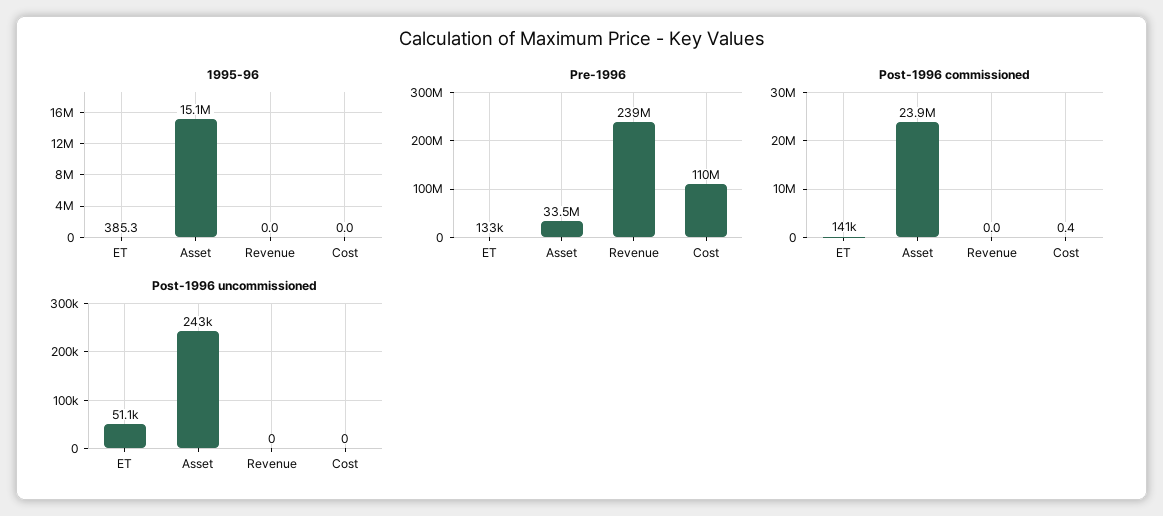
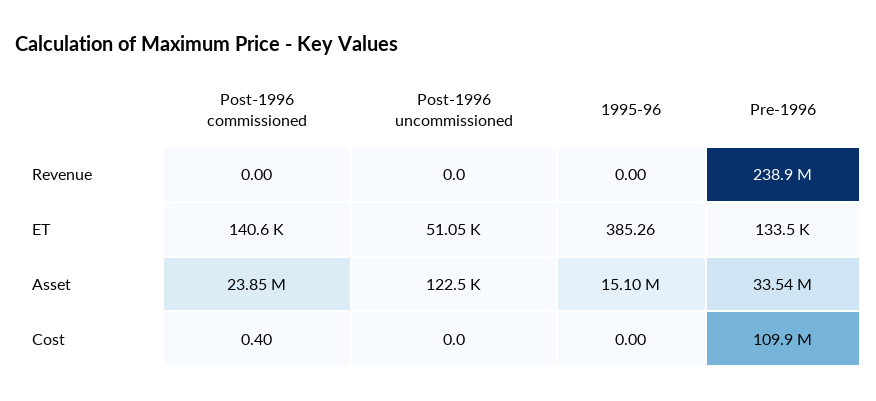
Post-1996 uncommissioned, Asset: 243000 -> 122500

